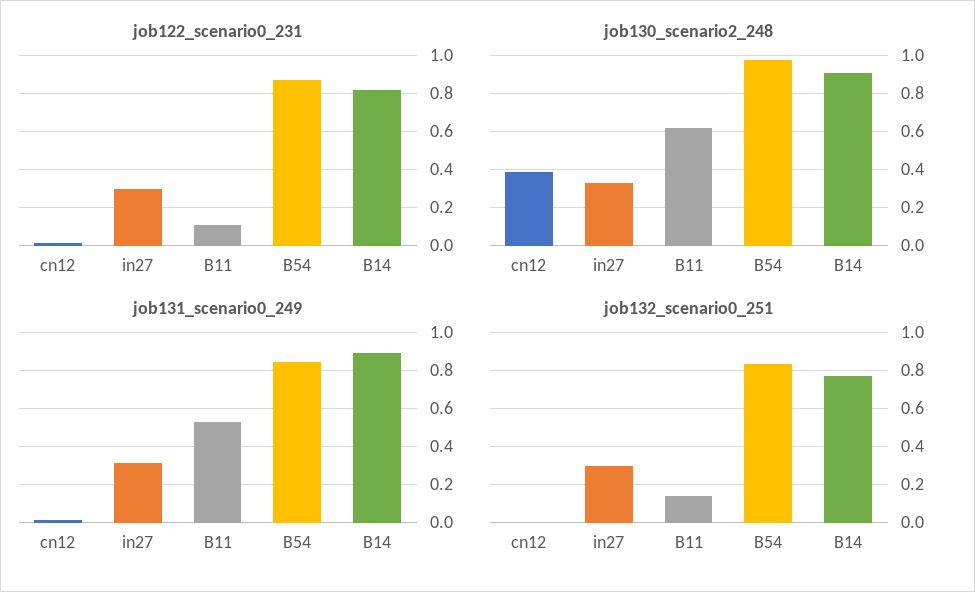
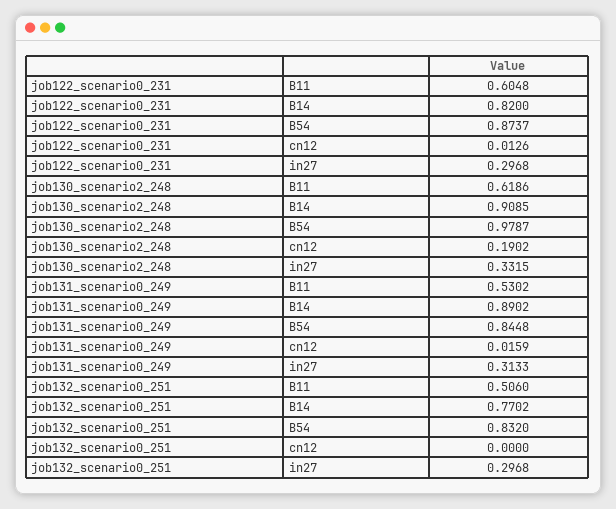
job122_scenario0_231, B11: 0.1 -> 0.6048
job130_scenario2_248, cn12: 0.4 -> 0.1902
job132_scenario0_251, B11: 0.15 -> 0.506

